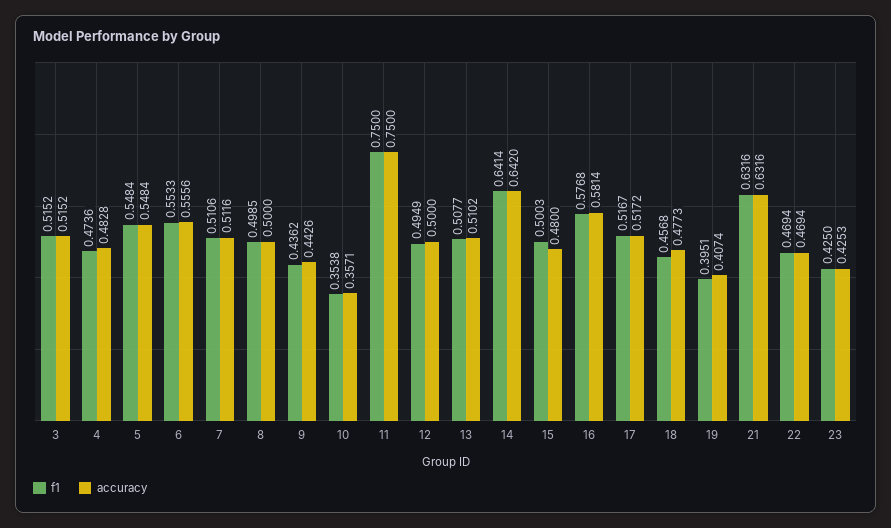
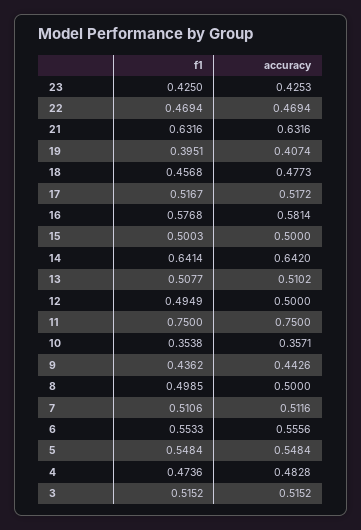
accuracy, 15: 0.48 -> 0.5

